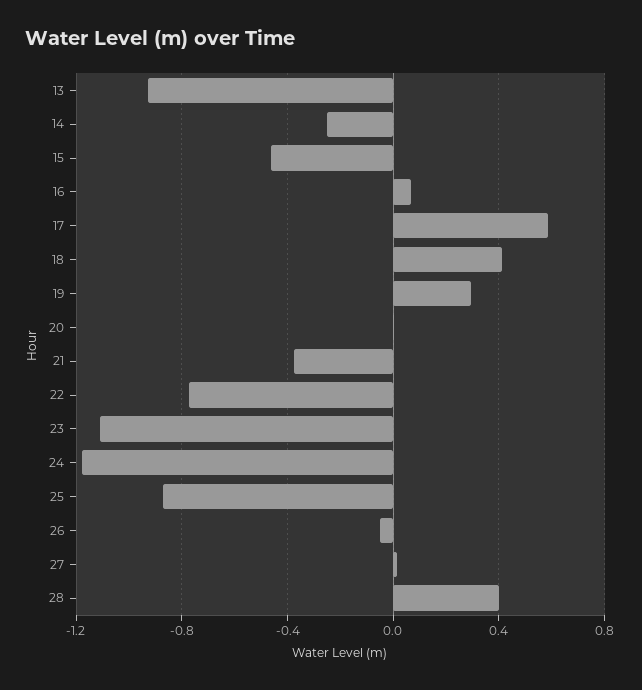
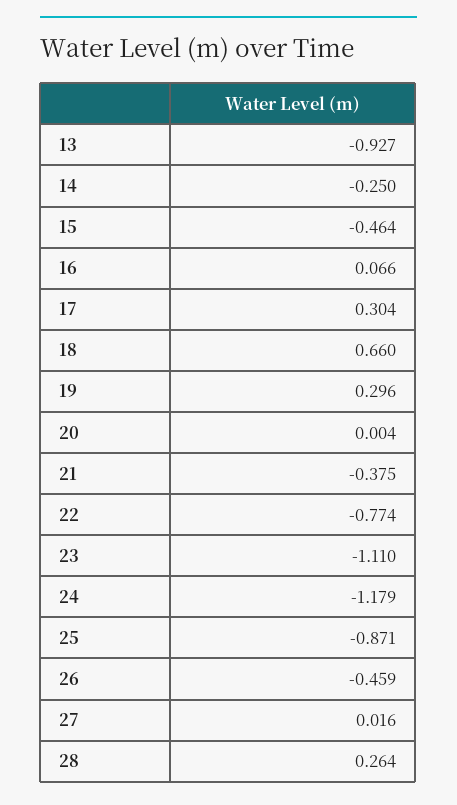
17: 0.6 -> 0.304
18: 0.4 -> 0.66
26: -0.05 -> -0.459
28: 0.4 -> 0.264

